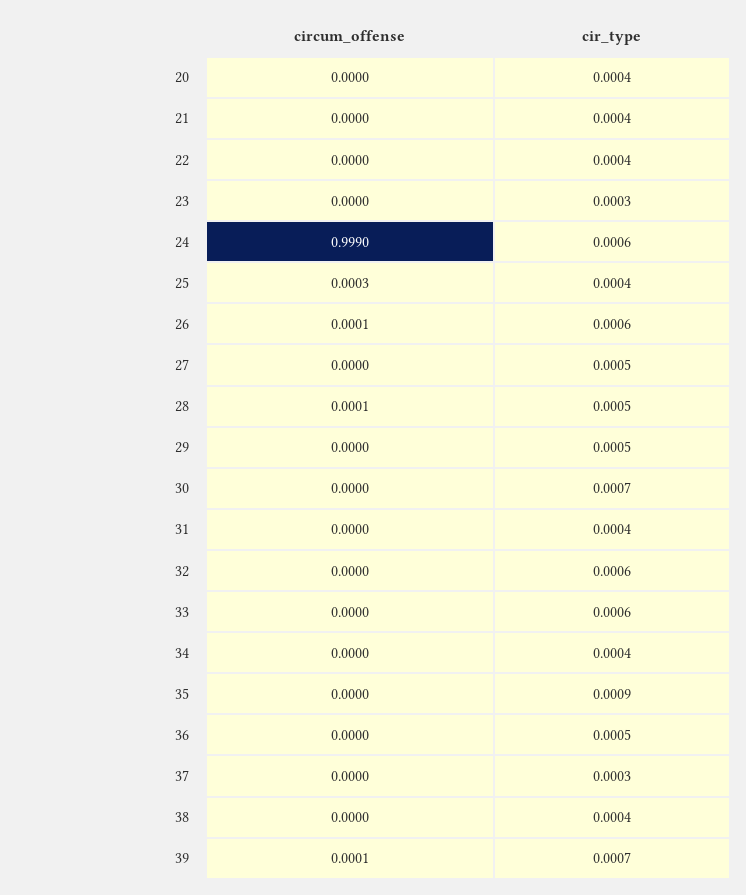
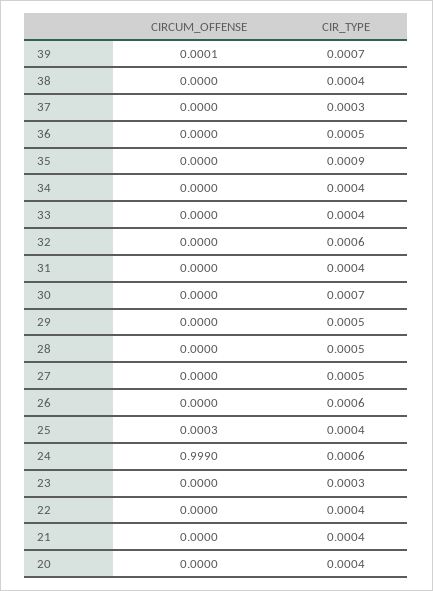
circum_offense, 26: 0.0001 -> 0
circum_offense, 28: 0.0001 -> 0
cir_type, 33: 0.0006 -> 0.0004

